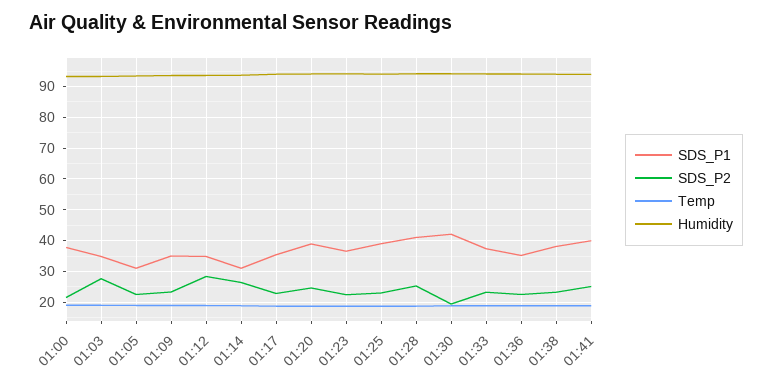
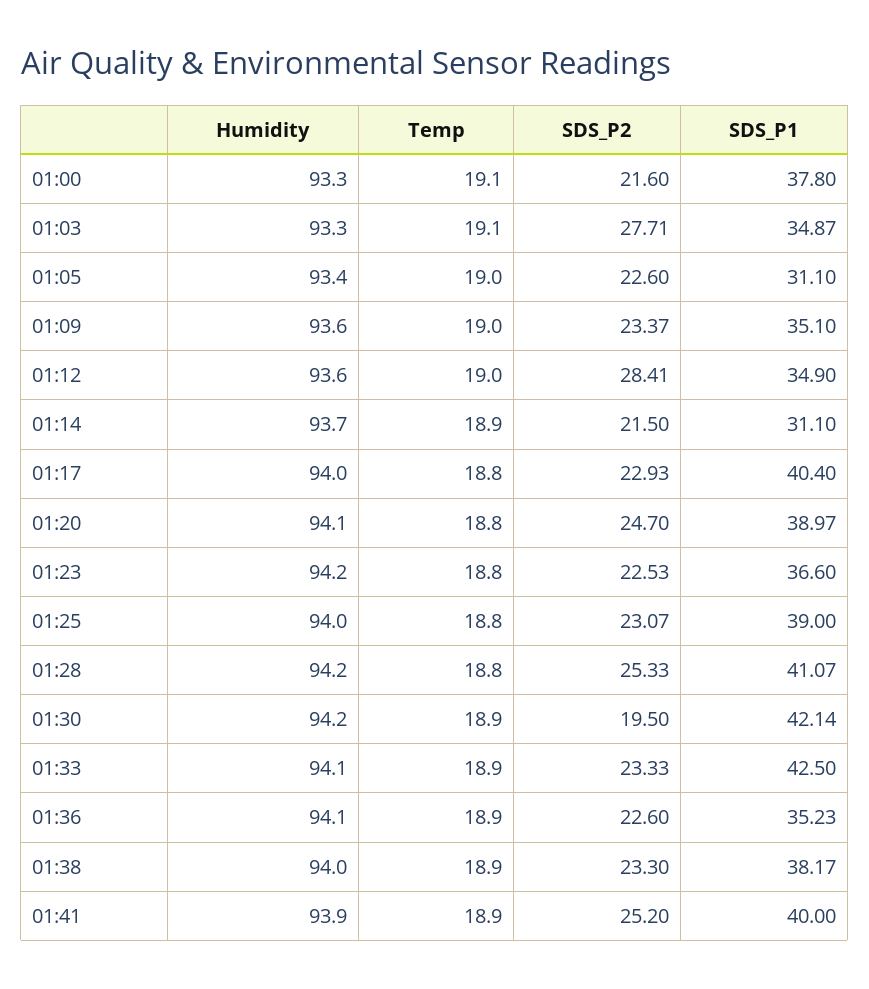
SDS_P2, 01:14: 26 -> 21.5
SDS_P1, 01:17: 36 -> 40.4
SDS_P1, 01:33: 38 -> 42.5

